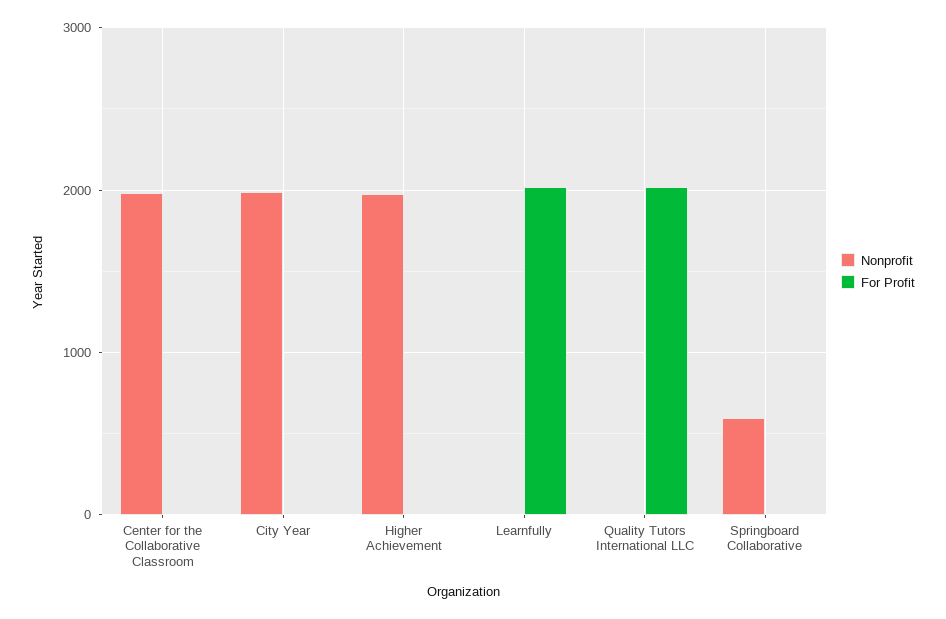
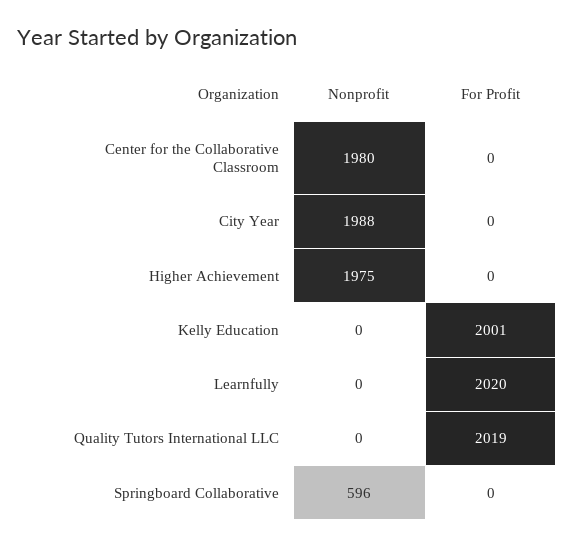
Nonprofit, Kelly Education: none -> 0
For Profit, Kelly Education: none -> 2001

